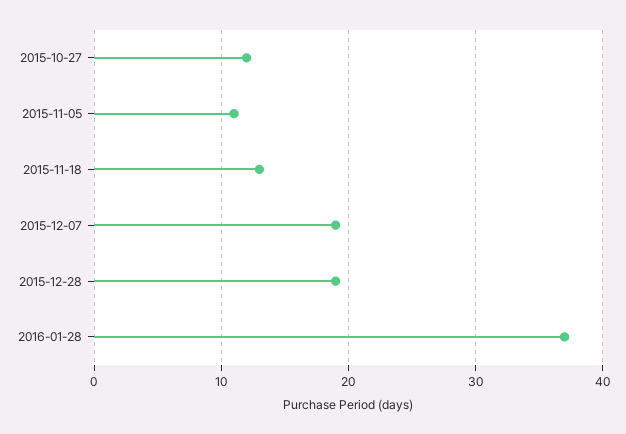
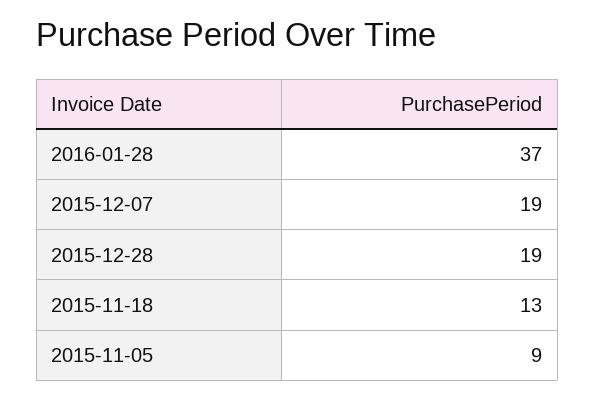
2015-10-27: 12 -> none
2015-11-05: 11 -> 9

